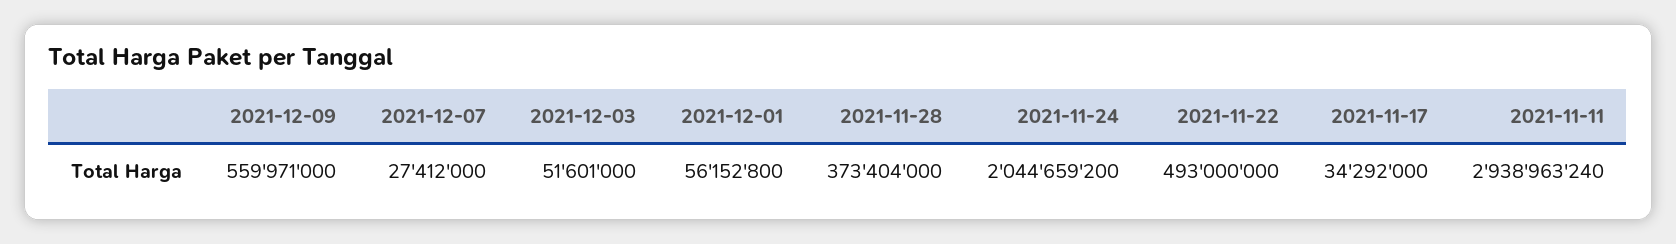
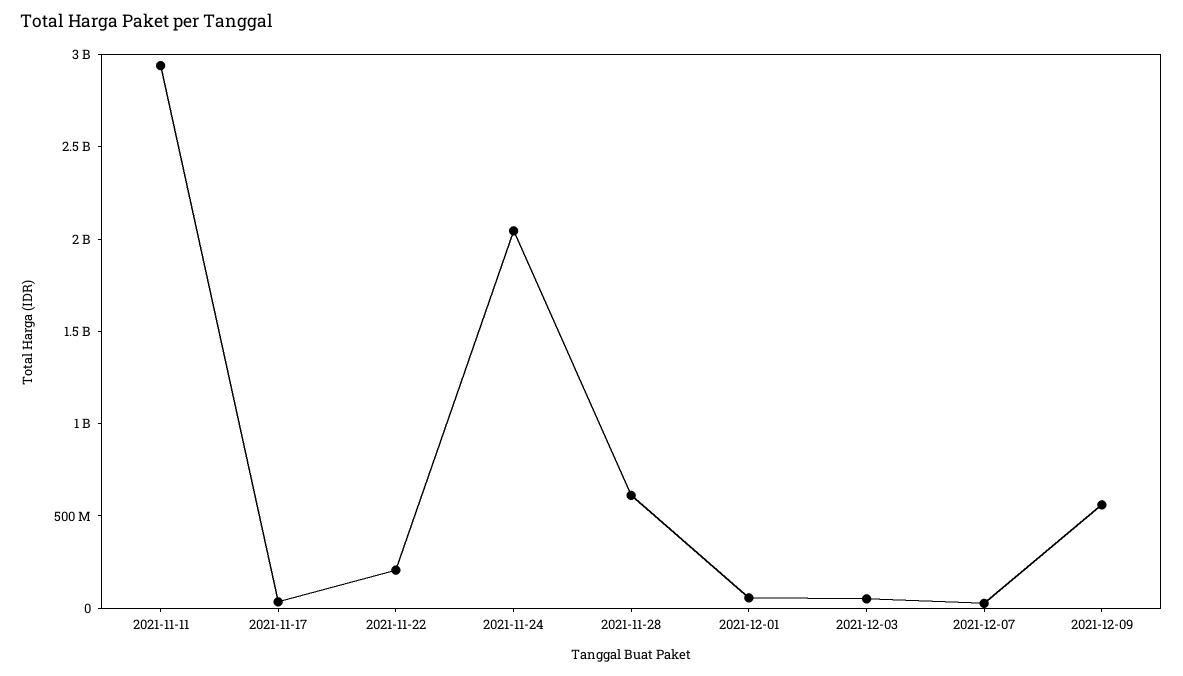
2021-11-28: 373404000 -> 600000000
2021-11-22: 493000000 -> 200000000

